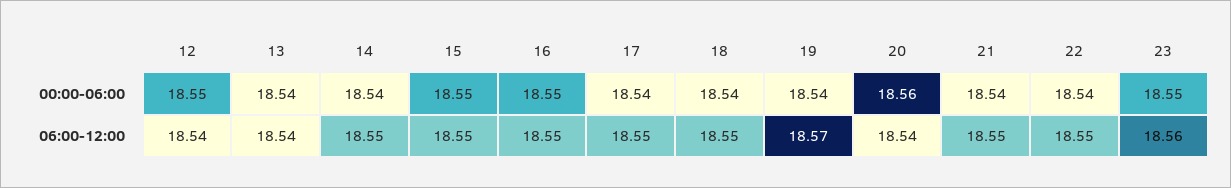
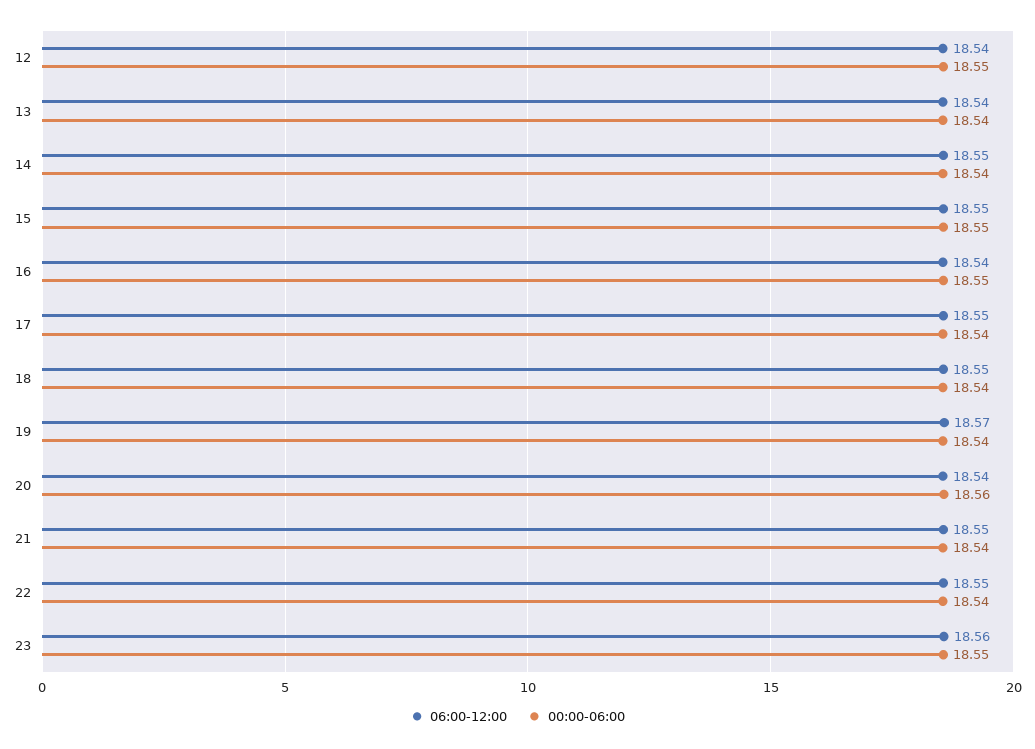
06:00-12:00, 16: 18.55 -> 18.54

